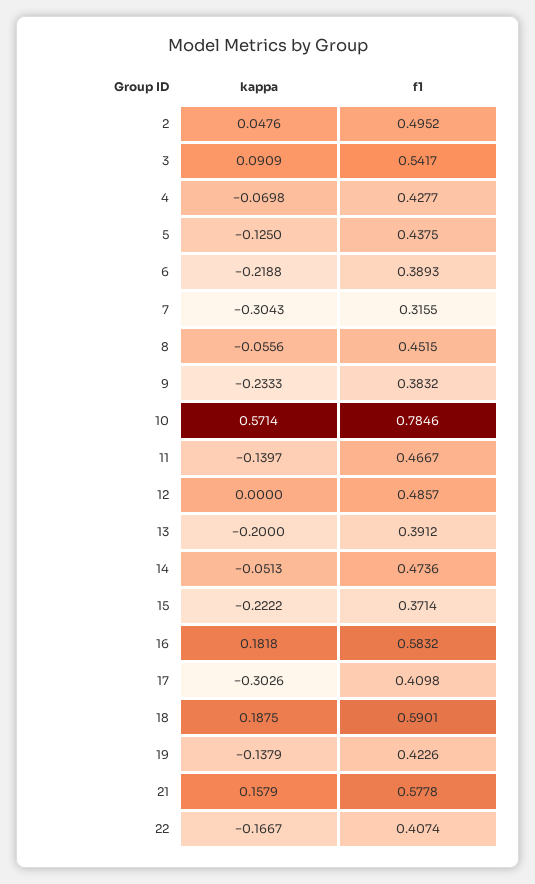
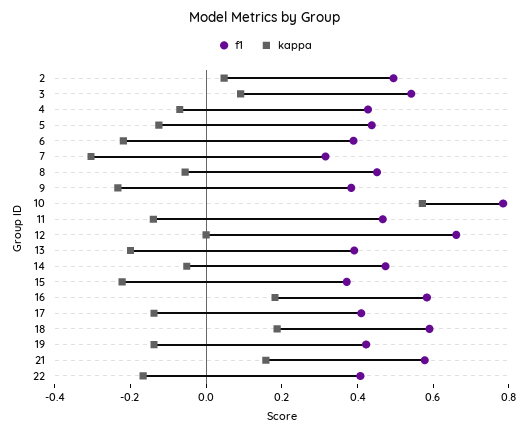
f1, 12: 0.4857 -> 0.65
kappa, 17: -0.3026 -> -0.15

